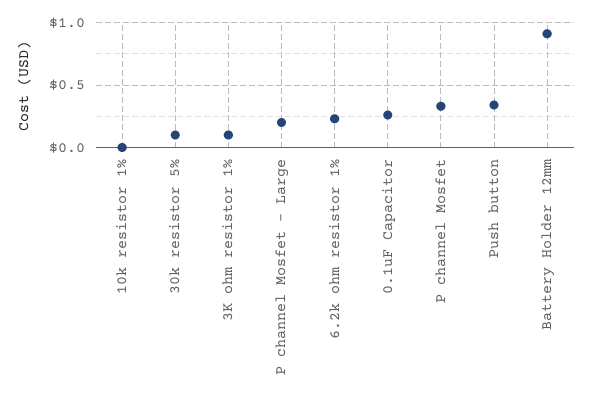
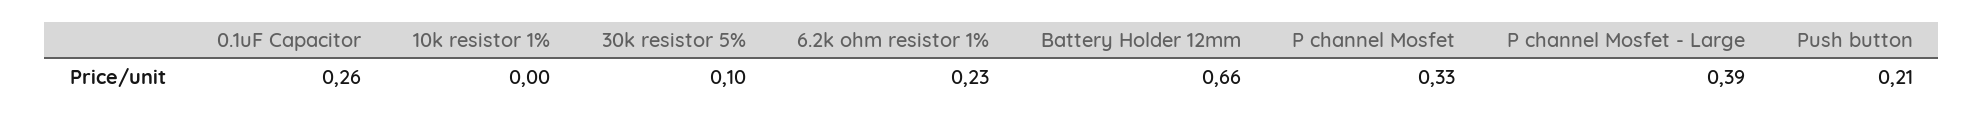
3K ohm resistor 1%: 0.1 -> none
P channel Mosfet - Large: 0.2 -> 0.39
Push button: 0.35 -> 0.21
Battery Holder 12mm: 0.9 -> 0.66

